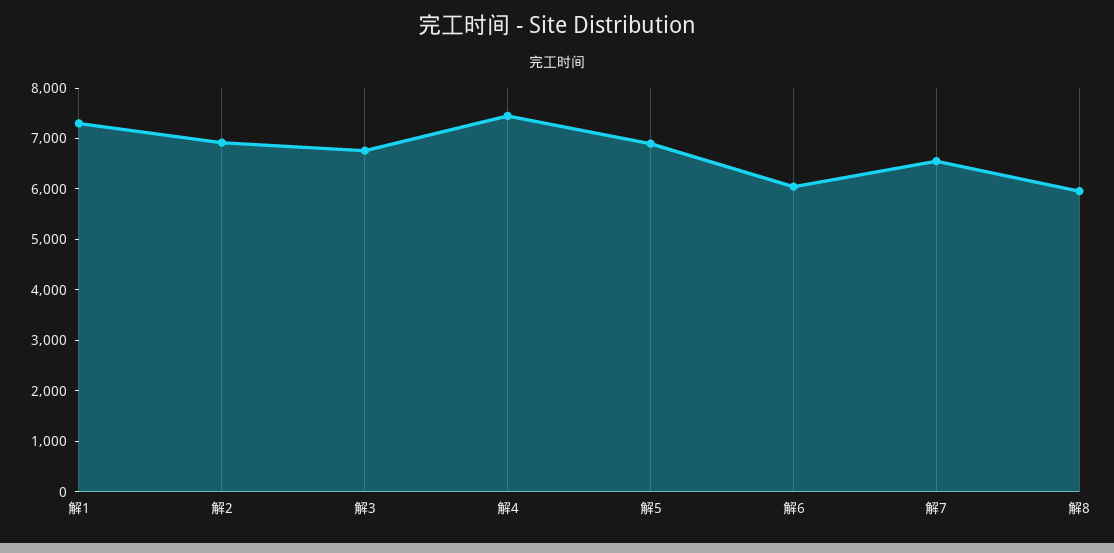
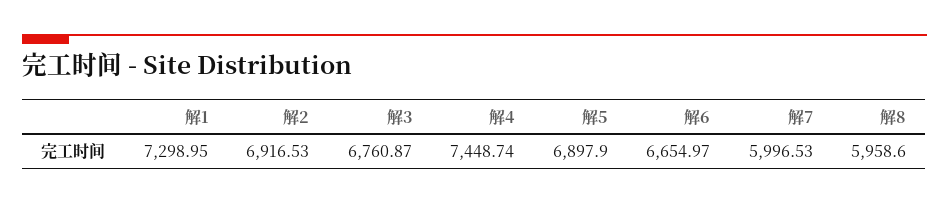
解6: 6000 -> 6654.97
解7: 6600 -> 5996.53

